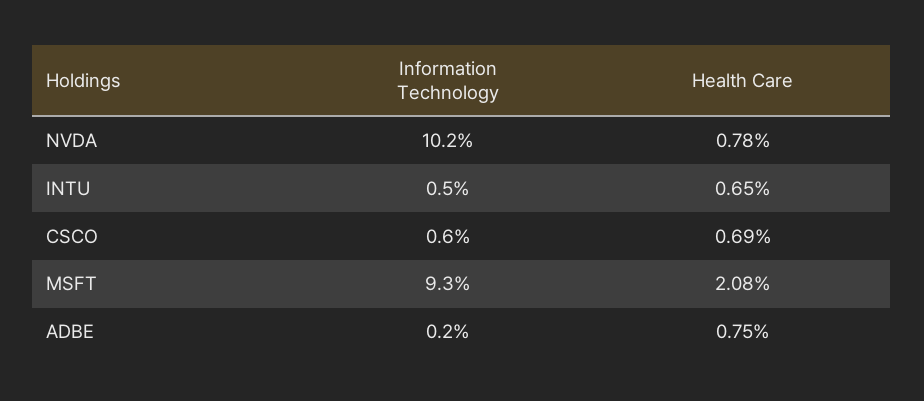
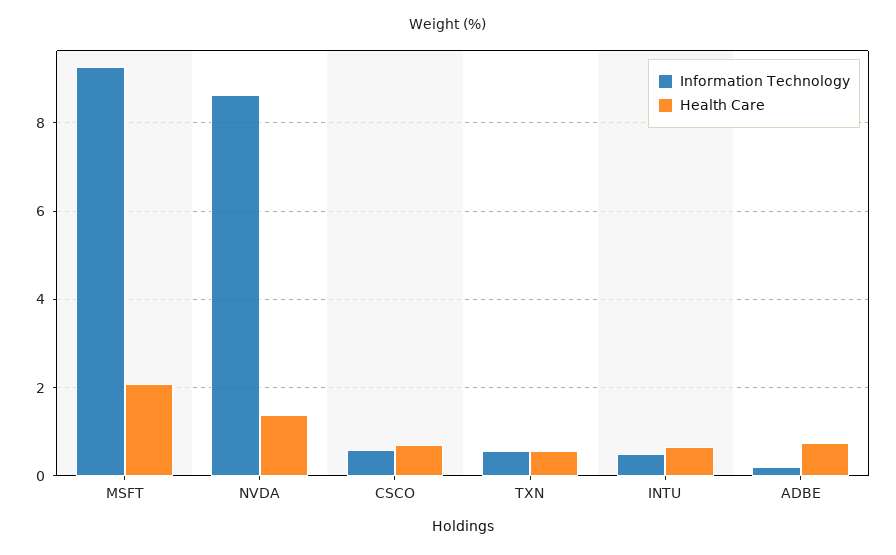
Information Technology, NVDA: 10.2 -> 8.6
Health Care, NVDA: 0.78 -> 1.4
Information Technology, TXN: none -> 0.6
Health Care, TXN: none -> 0.6

